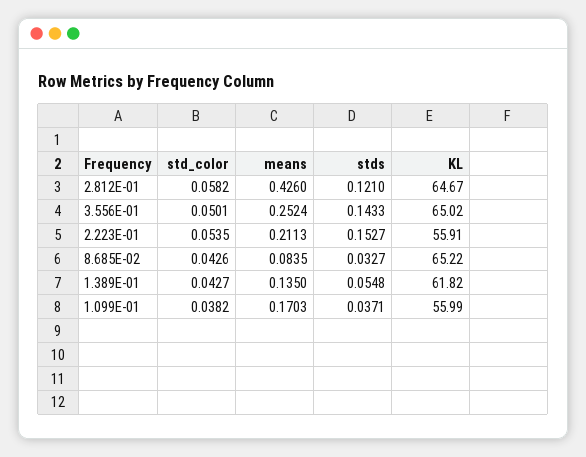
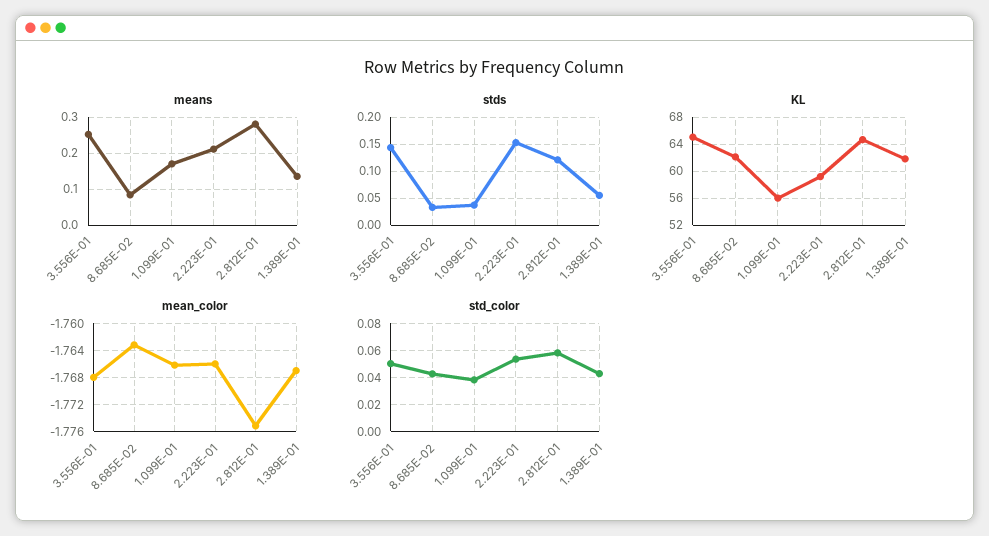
means, 2.812E-01: 0.426 -> 0.28
KL, 2.223E-01: 55.91 -> 59
KL, 8.685E-02: 65.22 -> 62
mean_color, 3.556E-01: none -> -1.768
mean_color, 8.685E-02: none -> -1.763
mean_color, 1.099E-01: none -> -1.766
mean_color, 2.223E-01: none -> -1.766
mean_color, 2.812E-01: none -> -1.775
mean_color, 1.389E-01: none -> -1.767

